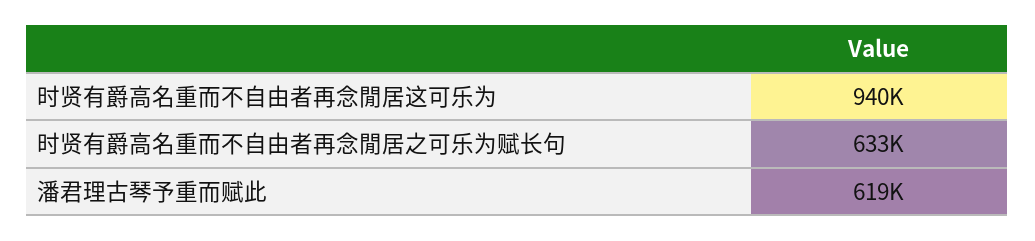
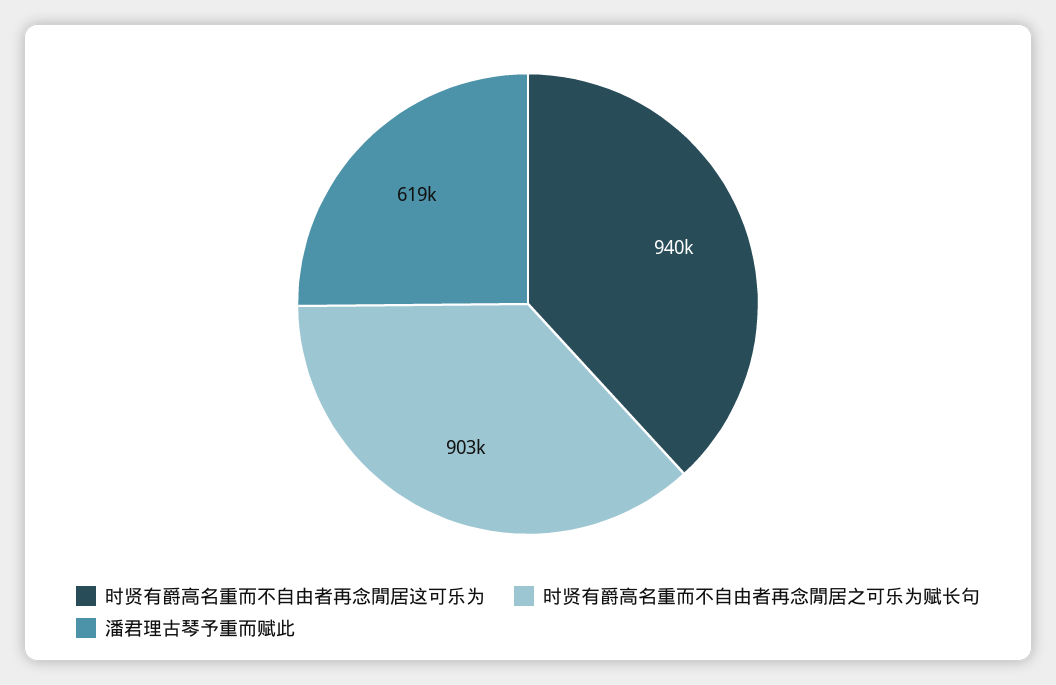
时贤有爵高名重而不自由者再念閒居之可乐为赋长句: 633000 -> 903000

